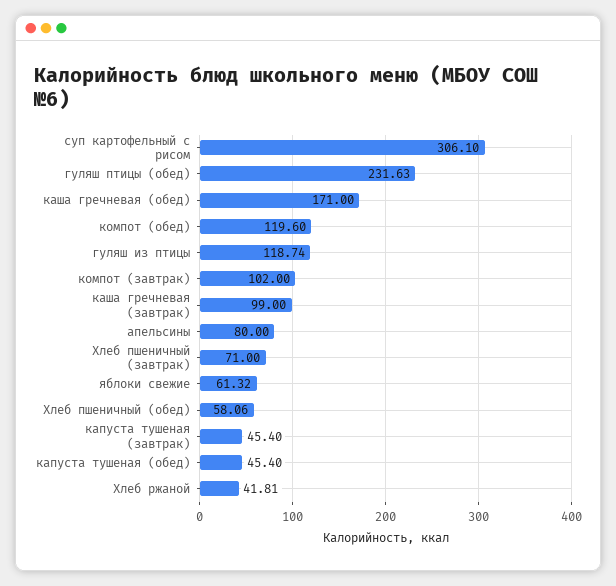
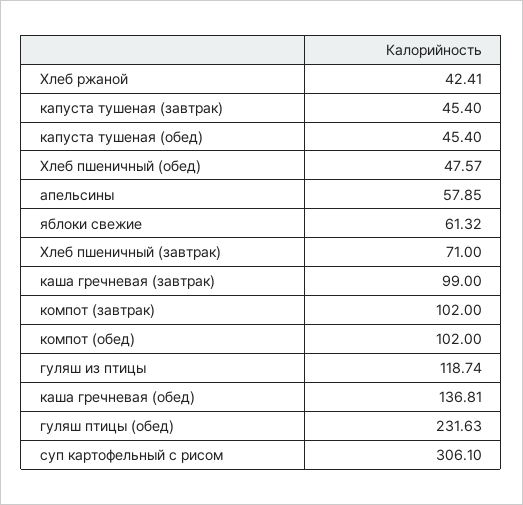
каша гречневая (обед): 171 -> 136.81
компот (обед): 119.6 -> 102
апельсины: 80 -> 57.85
Хлеб пшеничный (обед): 58.06 -> 47.57
Хлеб ржаной: 41.81 -> 42.41

